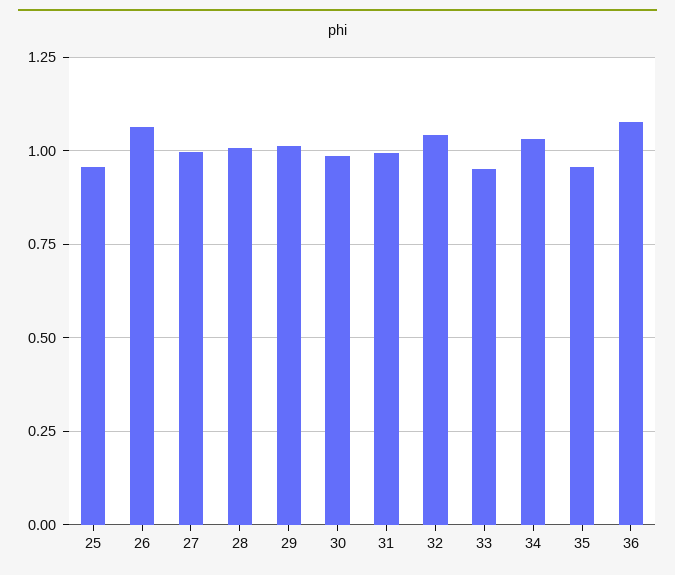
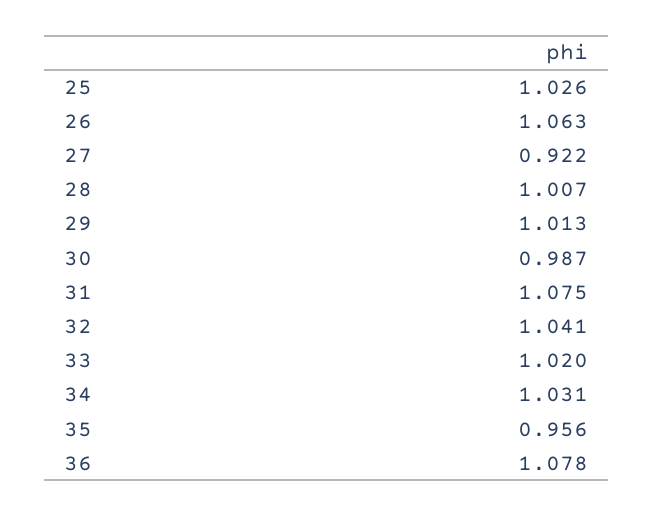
25: 0.95 -> 1.026
27: 1 -> 0.922
31: 1 -> 1.075
33: 0.95 -> 1.02

